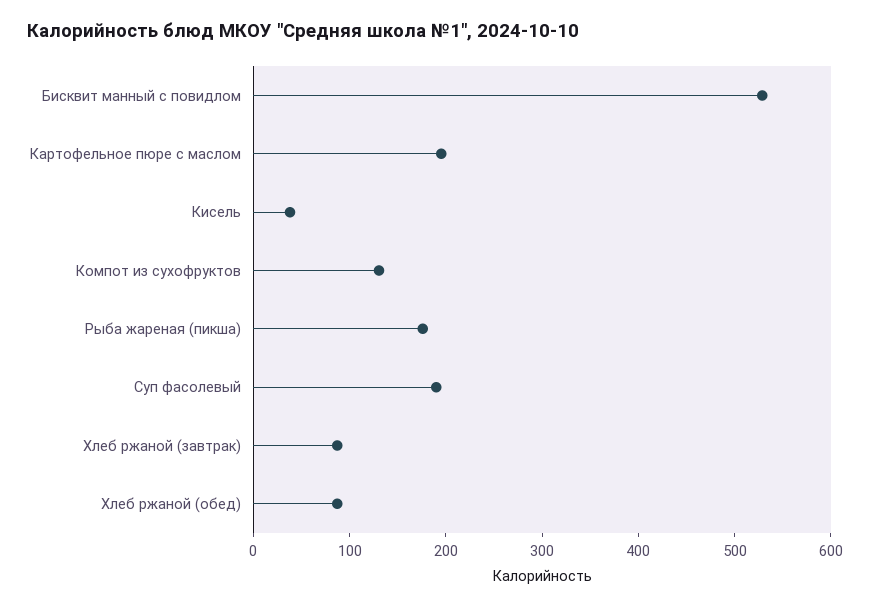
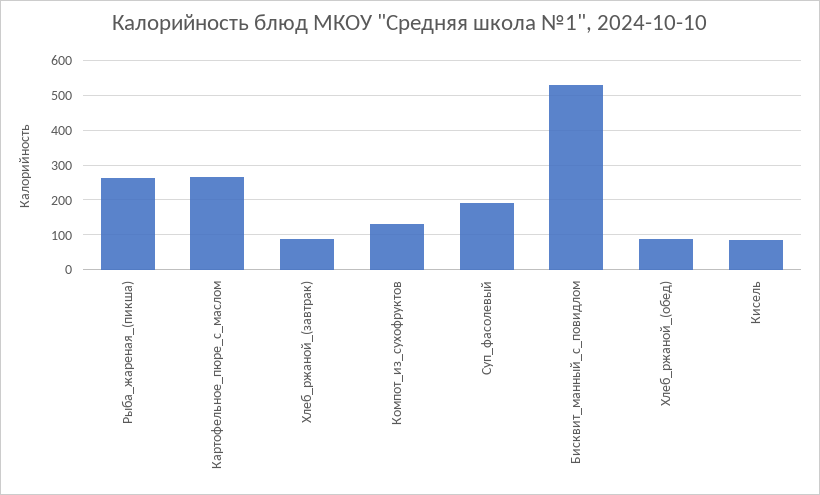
Картофельное пюре с маслом: 200 -> 260
Кисель: 40 -> 80
Рыба жареная (пикша): 180 -> 260

